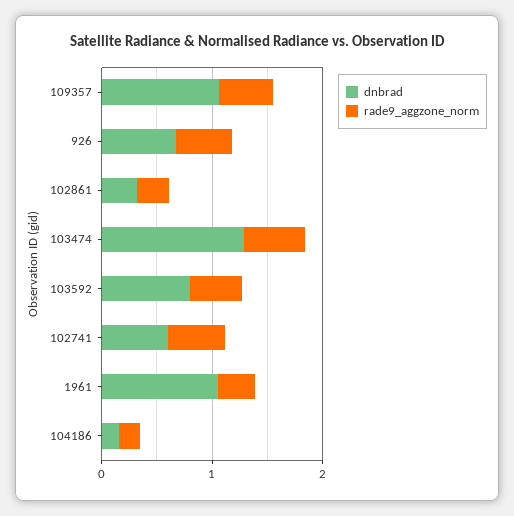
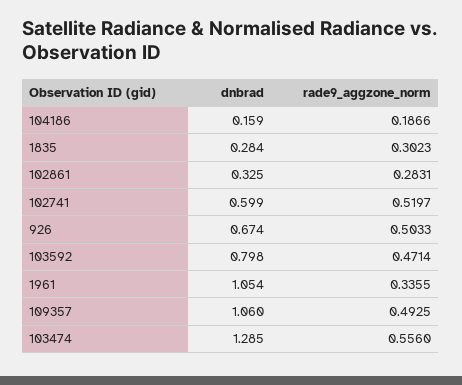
dnbrad, 1835: none -> 0.284
rade9_aggzone_norm, 1835: none -> 0.3023

